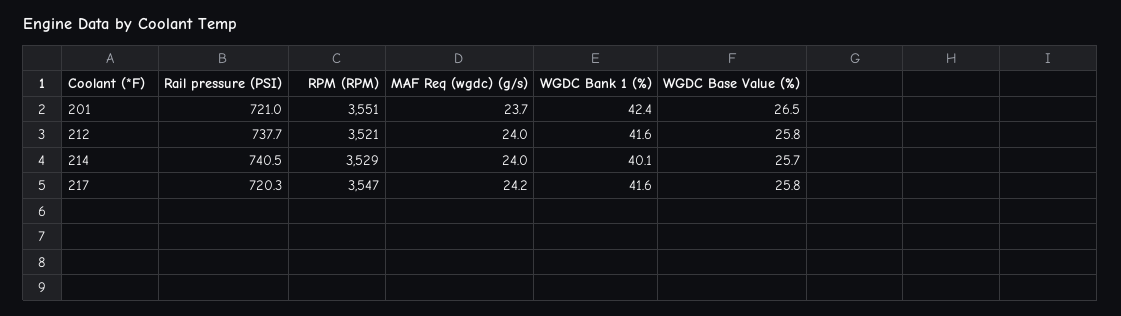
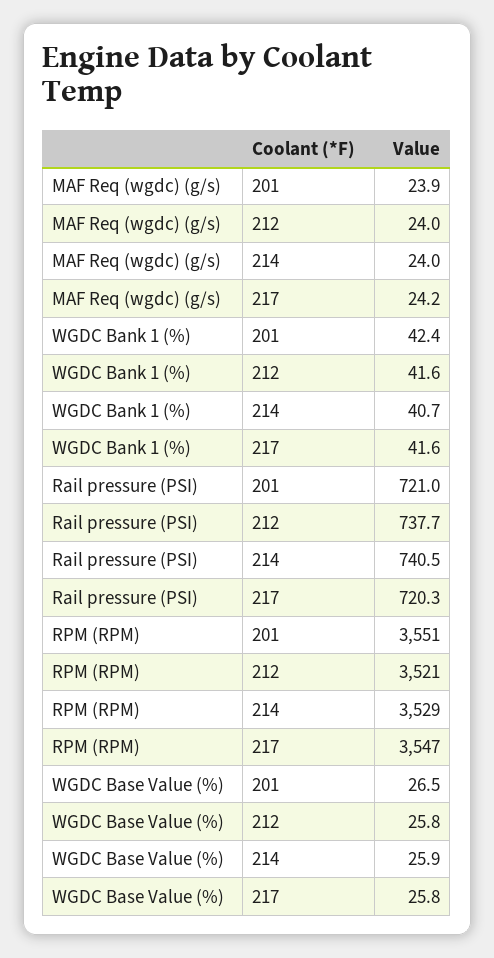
MAF Req (wgdc) (g/s), 201: 23.7 -> 23.9
WGDC Bank 1 (%), 214: 40.1 -> 40.7
WGDC Base Value (%), 214: 25.7 -> 25.9

